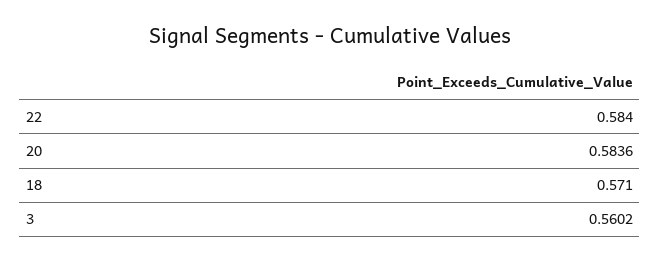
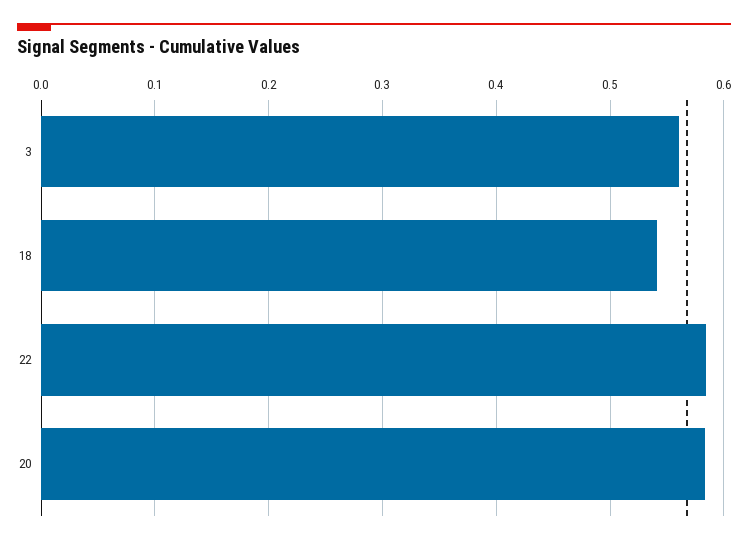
18: 0.571 -> 0.54

